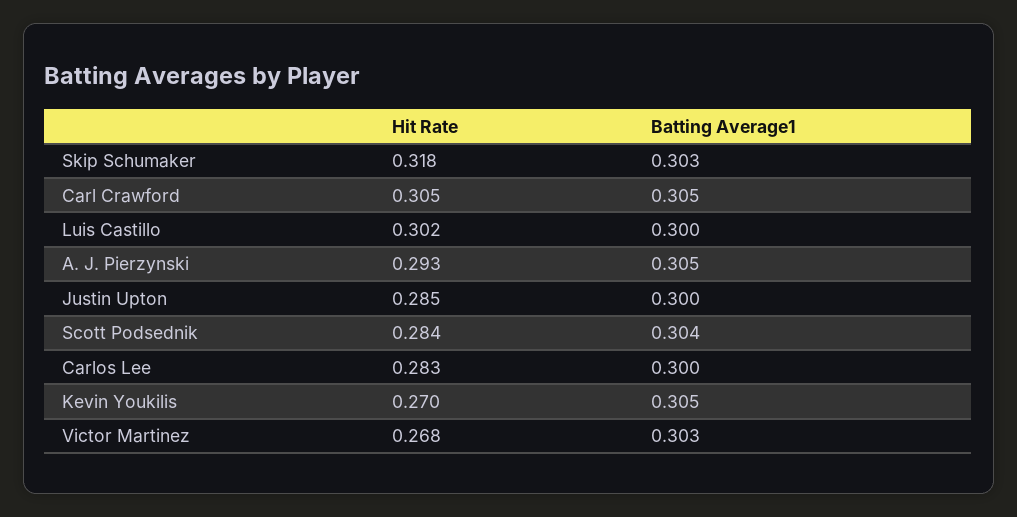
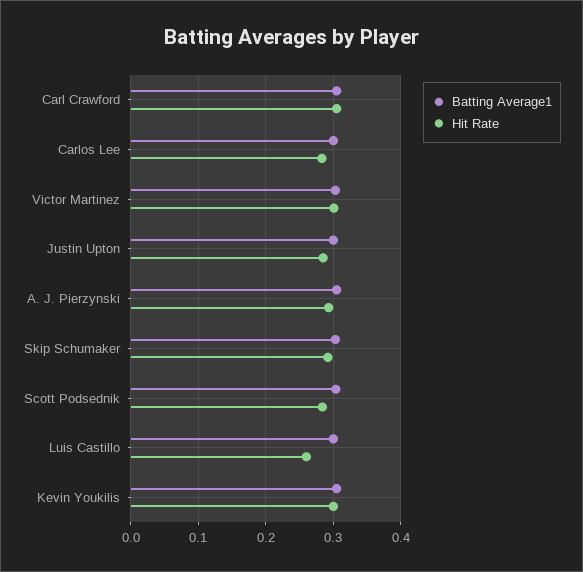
Hit Rate, Skip Schumaker: 0.318 -> 0.29
Hit Rate, Luis Castillo: 0.302 -> 0.26
Hit Rate, Kevin Youkilis: 0.27 -> 0.3
Hit Rate, Victor Martinez: 0.268 -> 0.3

